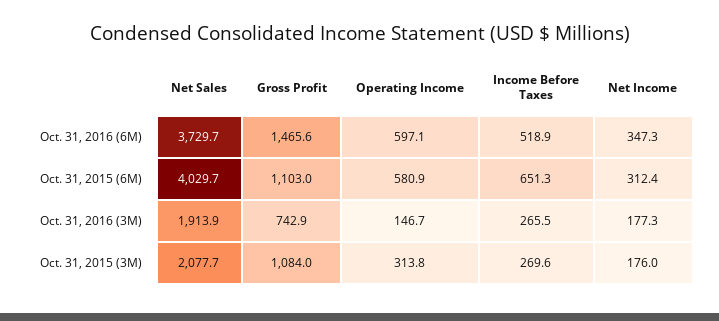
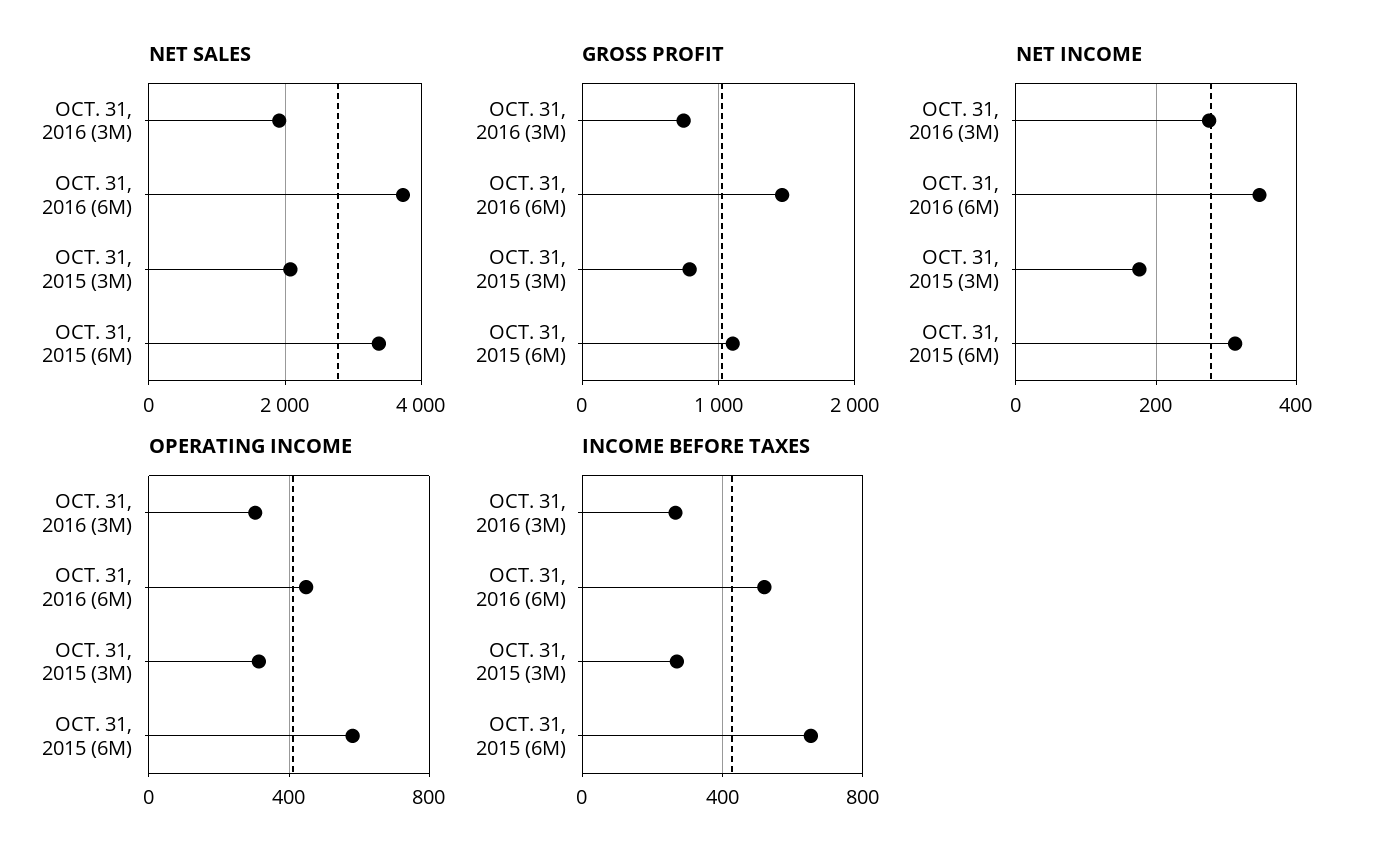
Operating Income, Oct. 31, 2016 (6M): 597.1 -> 450
Net Sales, Oct. 31, 2015 (6M): 4029.7 -> 3400
Operating Income, Oct. 31, 2016 (3M): 146.7 -> 300
Net Income, Oct. 31, 2016 (3M): 177.3 -> 280
Gross Profit, Oct. 31, 2015 (3M): 1084 -> 800

